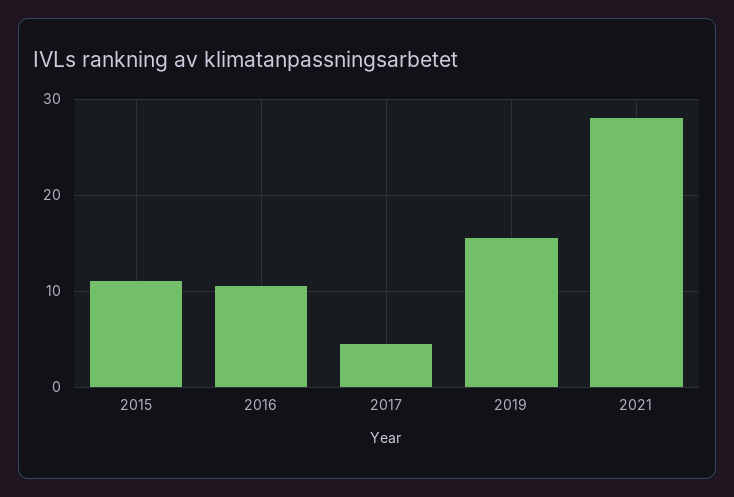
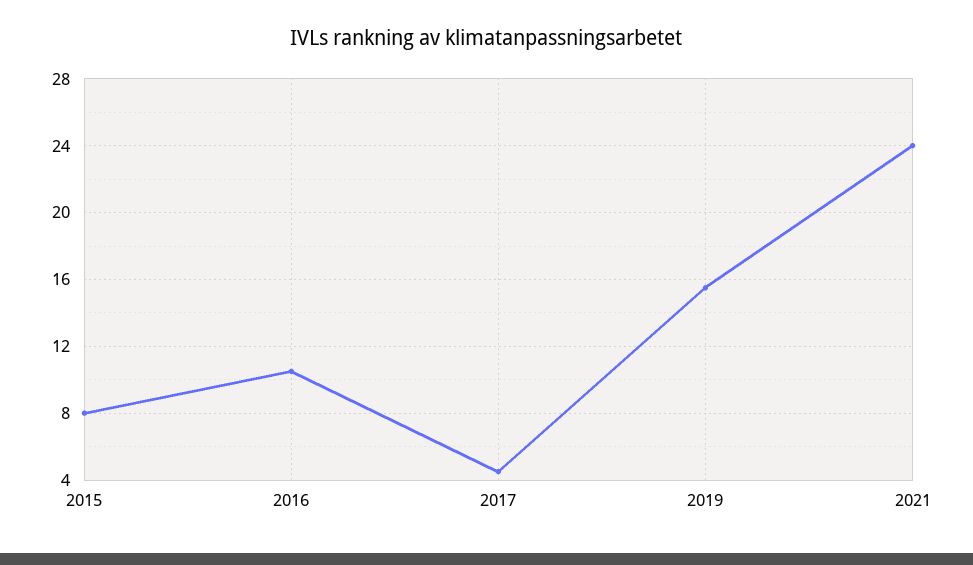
2015: 11 -> 8
2021: 28 -> 24

